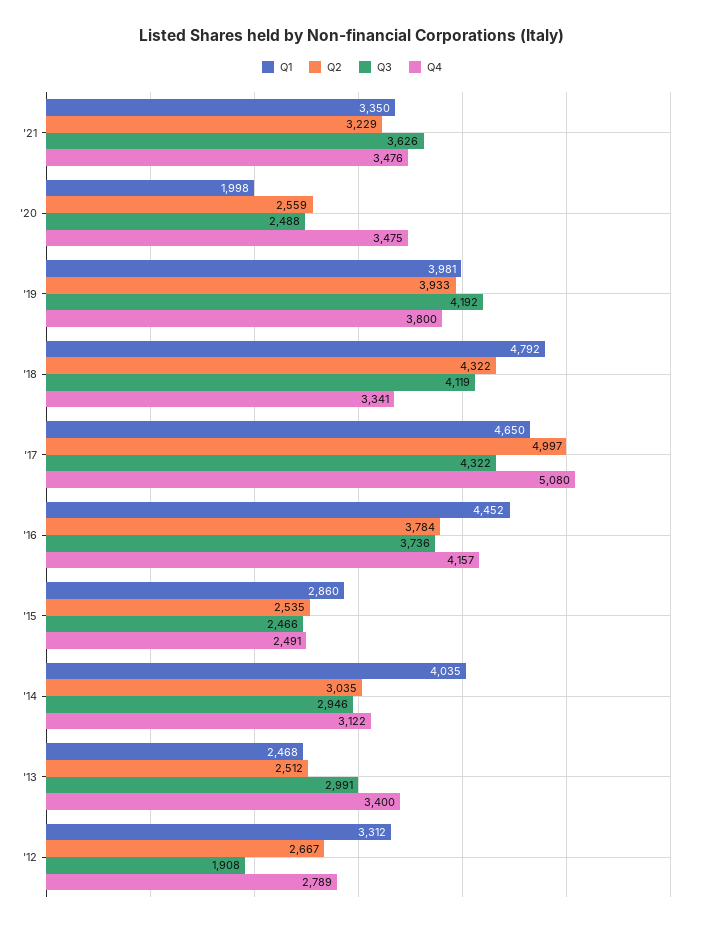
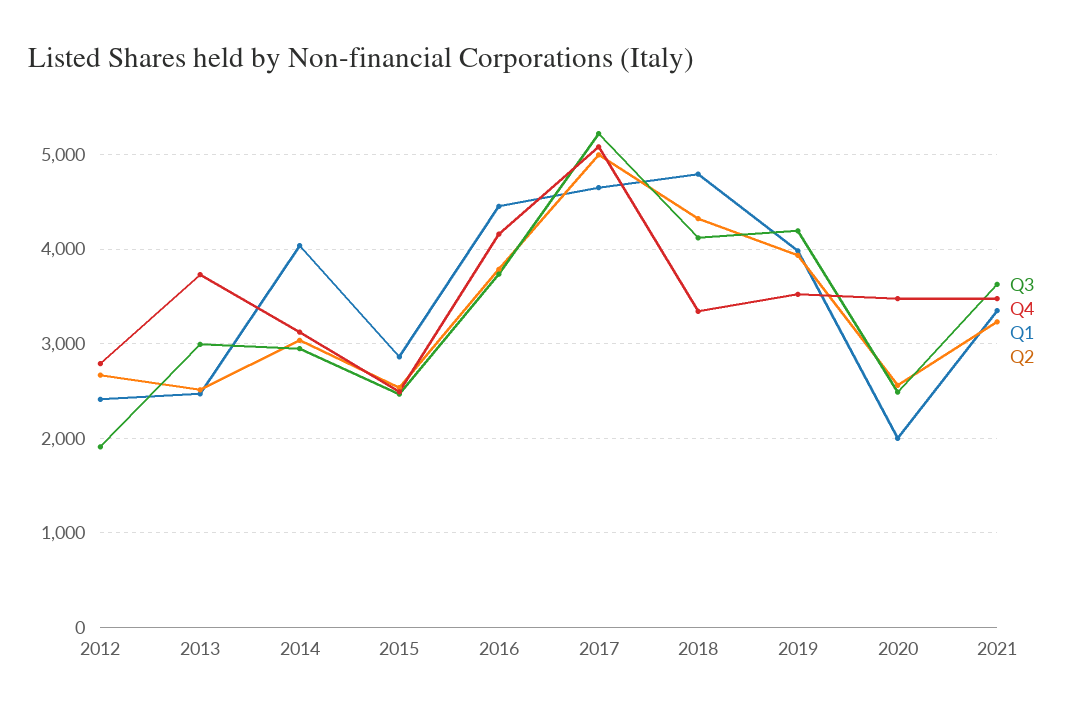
Q4, '19: 3800 -> 3500
Q3, '17: 4322 -> 5200
Q4, '13: 3400 -> 3700
Q1, '12: 3312 -> 2400

